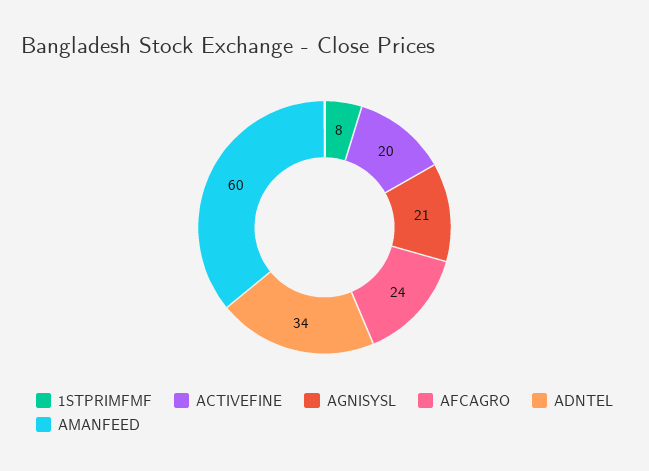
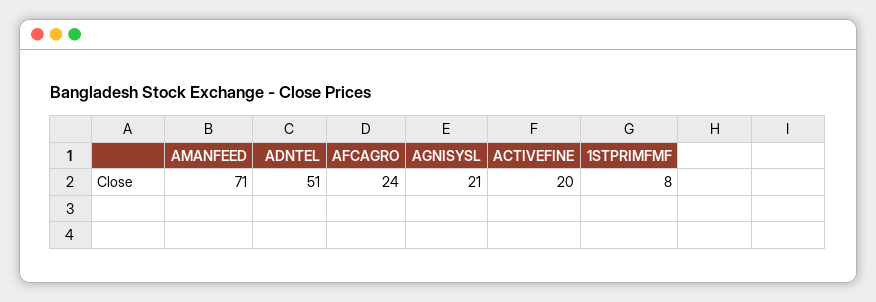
ADNTEL: 34 -> 51
AMANFEED: 60 -> 71

